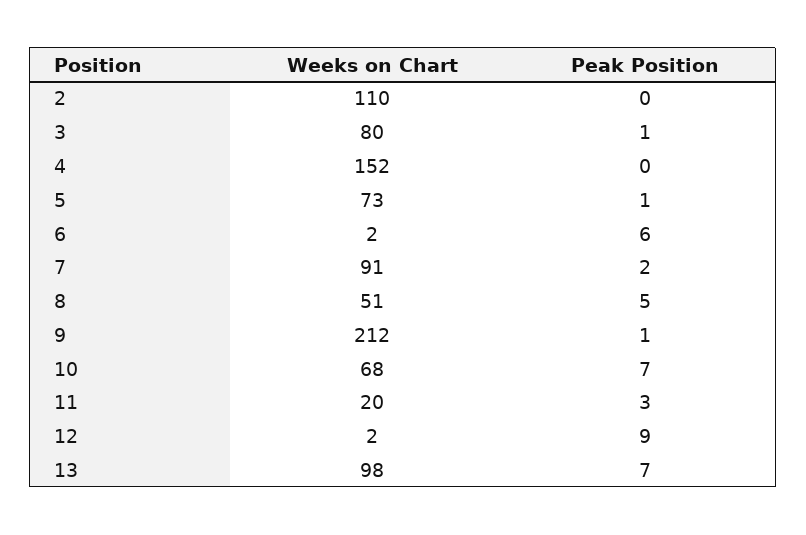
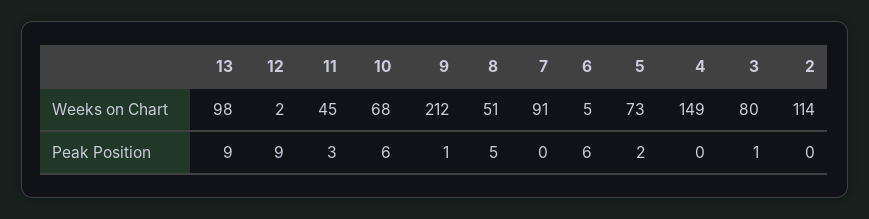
Weeks on Chart, 2: 110 -> 114
Weeks on Chart, 4: 152 -> 149
Peak Position, 5: 1 -> 2
Weeks on Chart, 6: 2 -> 5
Peak Position, 7: 2 -> 0
Peak Position, 10: 7 -> 6
Weeks on Chart, 11: 20 -> 45
Peak Position, 13: 7 -> 9

